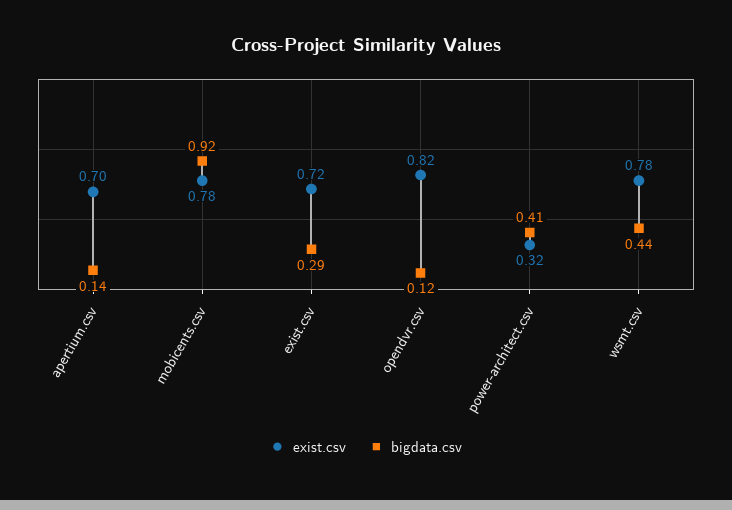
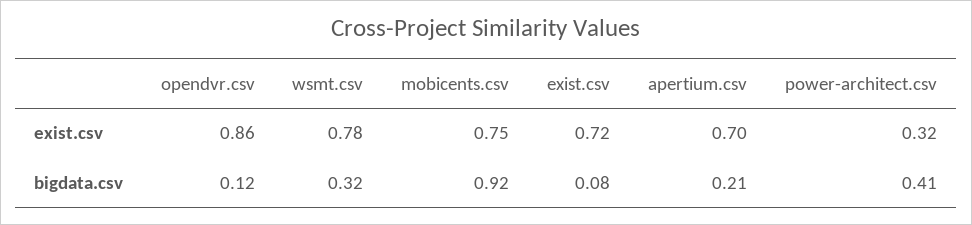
bigdata.csv, apertium.csv: 0.14 -> 0.21
exist.csv, mobicents.csv: 0.78 -> 0.75
bigdata.csv, exist.csv: 0.29 -> 0.08
exist.csv, opendvr.csv: 0.82 -> 0.86
bigdata.csv, wsmt.csv: 0.44 -> 0.32

